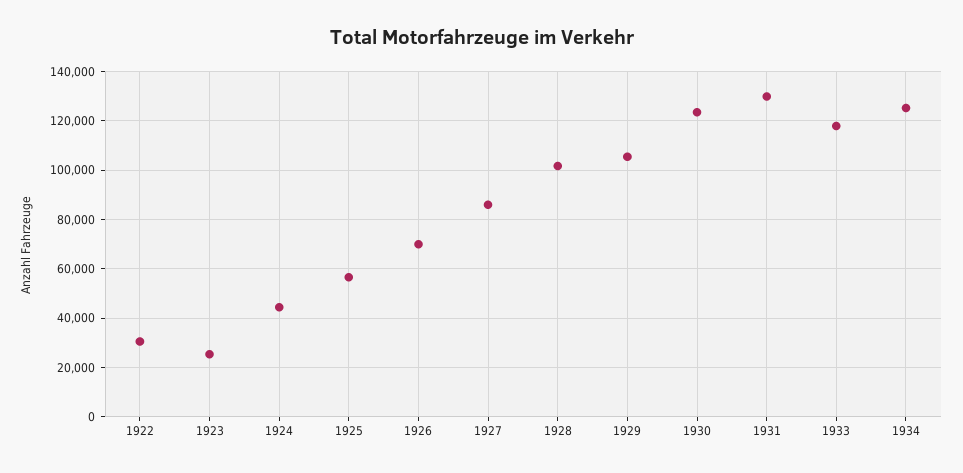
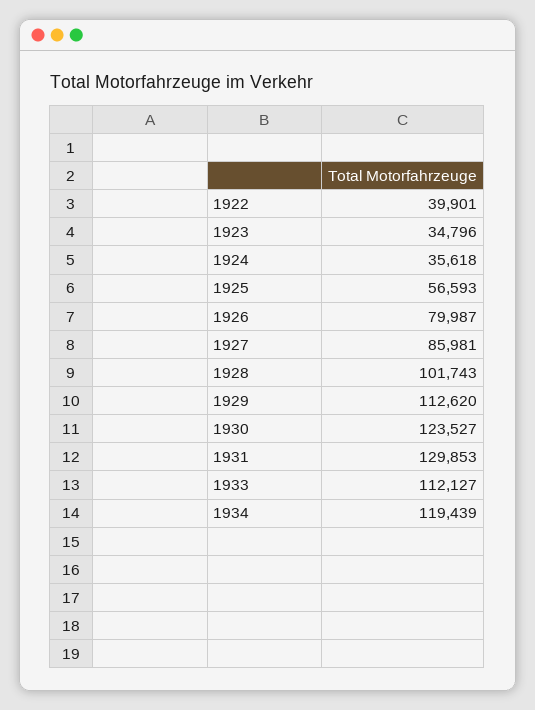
1922: 30000 -> 39901
1923: 25000 -> 34796
1924: 45000 -> 35618
1926: 70000 -> 79987
1929: 105000 -> 112620
1933: 117500 -> 112127
1934: 125000 -> 119439

